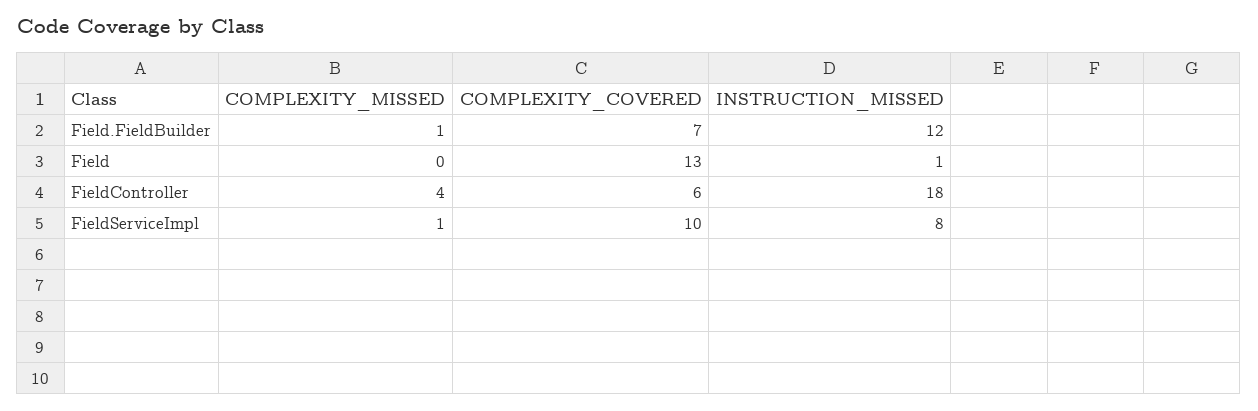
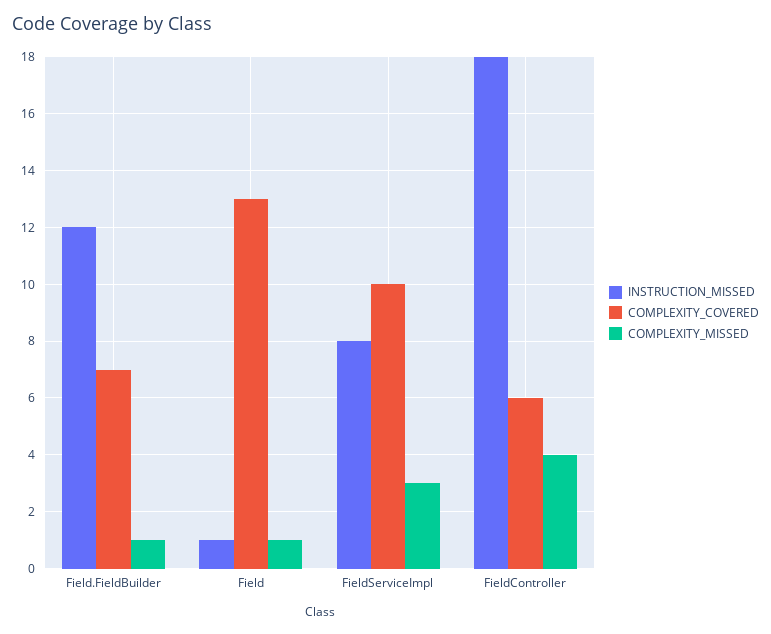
COMPLEXITY_MISSED, Field: 0 -> 1
COMPLEXITY_MISSED, FieldServiceImpl: 1 -> 3

